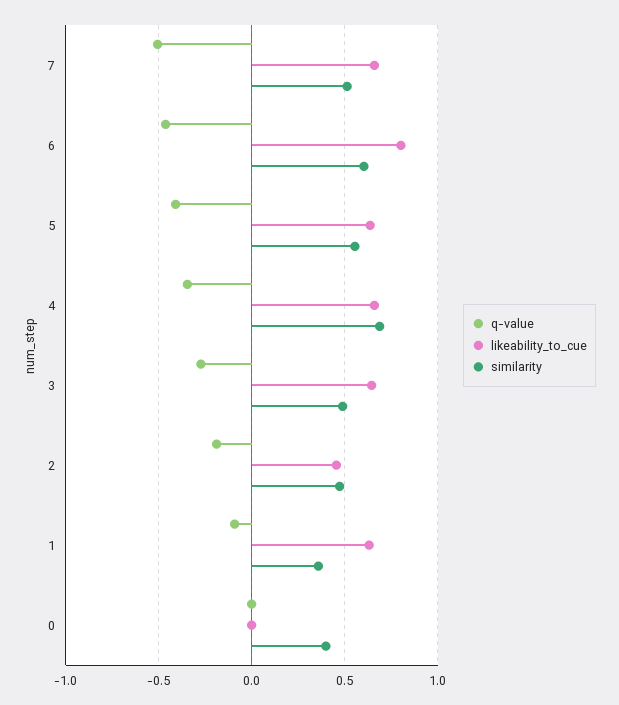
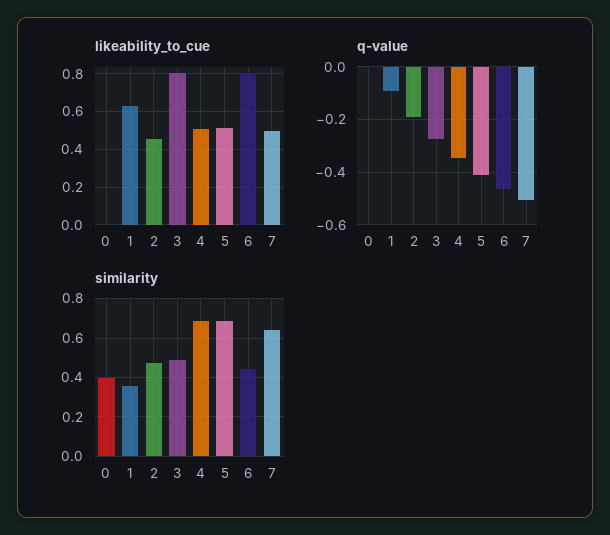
likeability_to_cue, 7: 0.65 -> 0.5
similarity, 7: 0.5 -> 0.65
similarity, 6: 0.6 -> 0.45
likeability_to_cue, 5: 0.65 -> 0.5
similarity, 5: 0.55 -> 0.7
likeability_to_cue, 4: 0.65 -> 0.5
likeability_to_cue, 3: 0.65 -> 0.8

